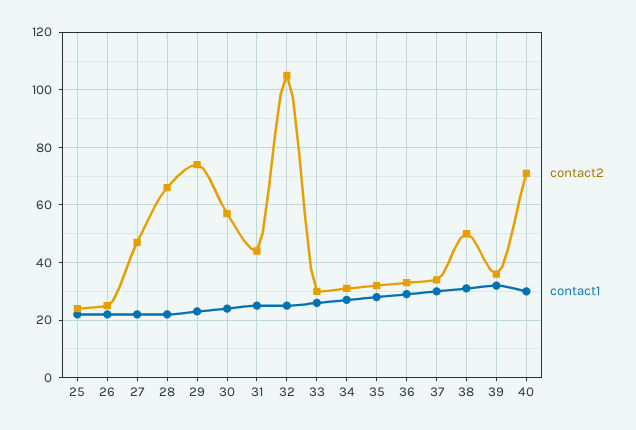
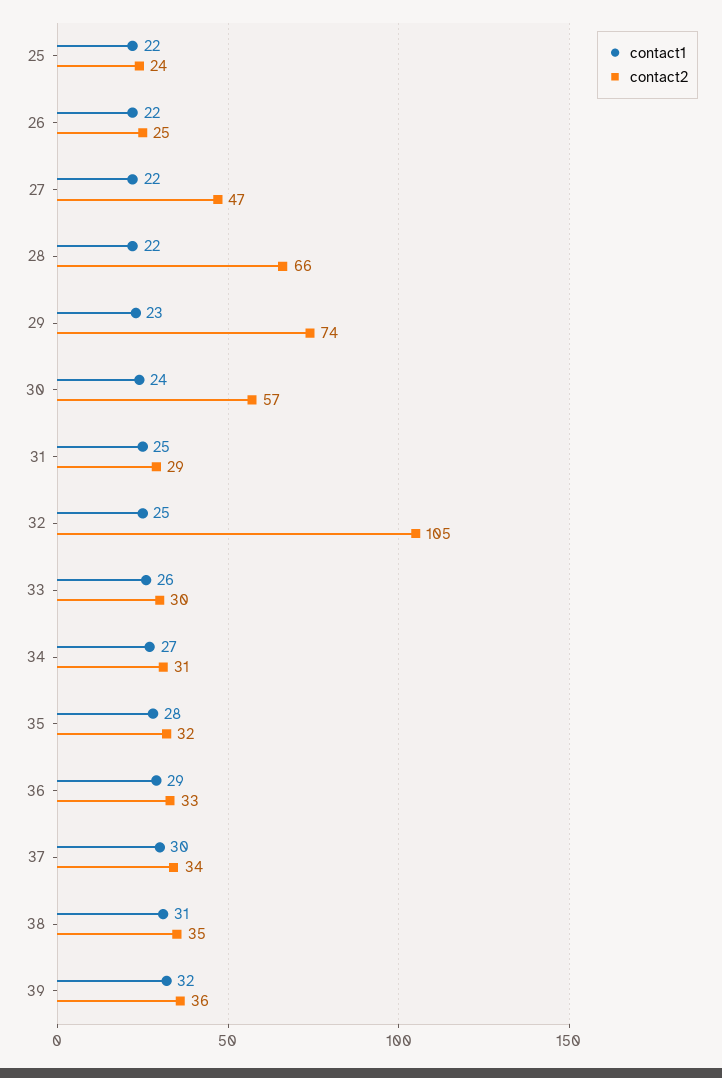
contact2, 31: 45 -> 29
contact2, 38: 50 -> 35
contact2, 40: 70 -> none
contact1, 40: 30 -> none

